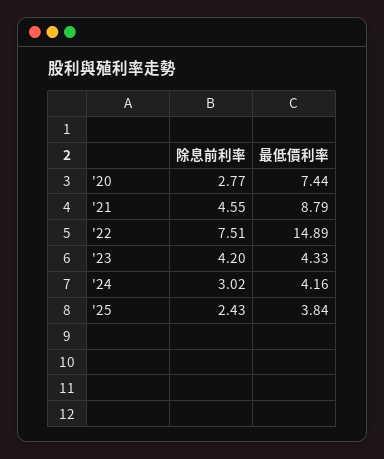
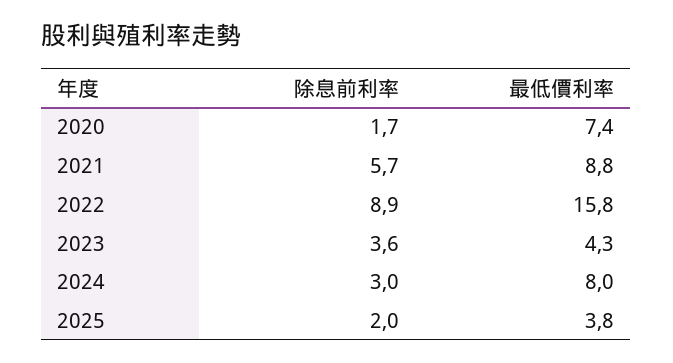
除息前利率, '20: 2.77 -> 1.7
除息前利率, '21: 4.55 -> 5.7
除息前利率, '22: 7.51 -> 8.9
最低價利率, '22: 14.89 -> 15.8
除息前利率, '23: 4.2 -> 3.6
最低價利率, '24: 4.16 -> 8
除息前利率, '25: 2.43 -> 2

